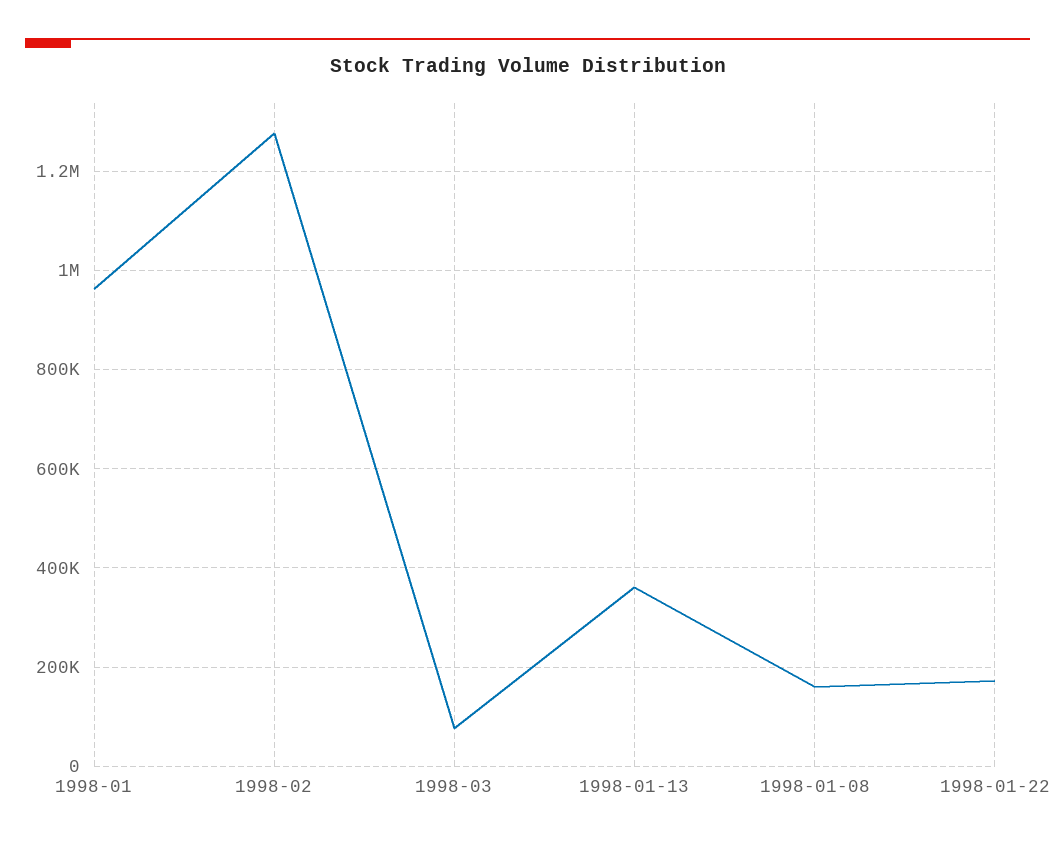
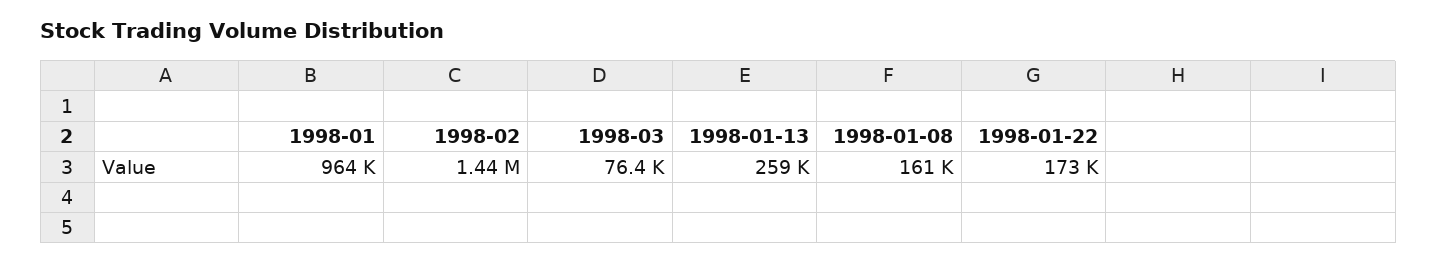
1998-02: 1280000 -> 1440000
1998-01-13: 360000 -> 259000

